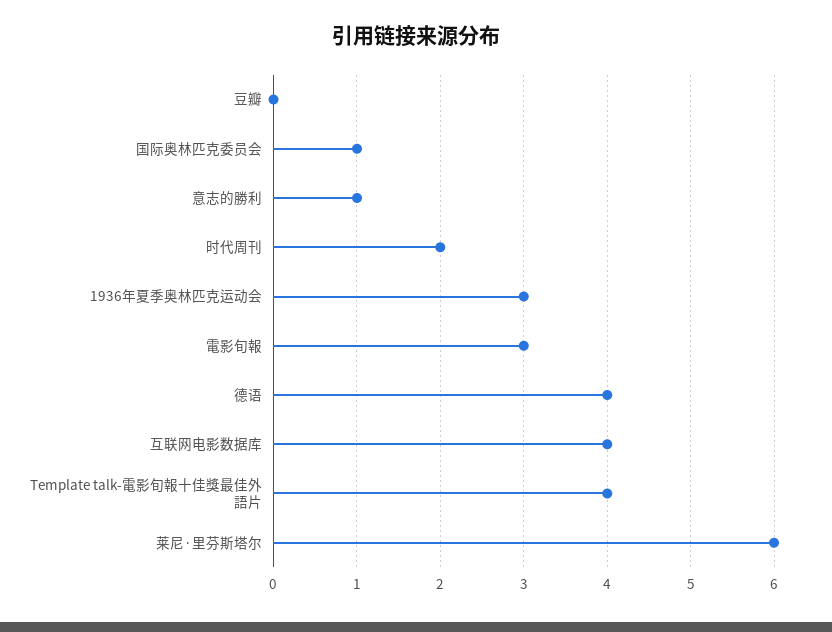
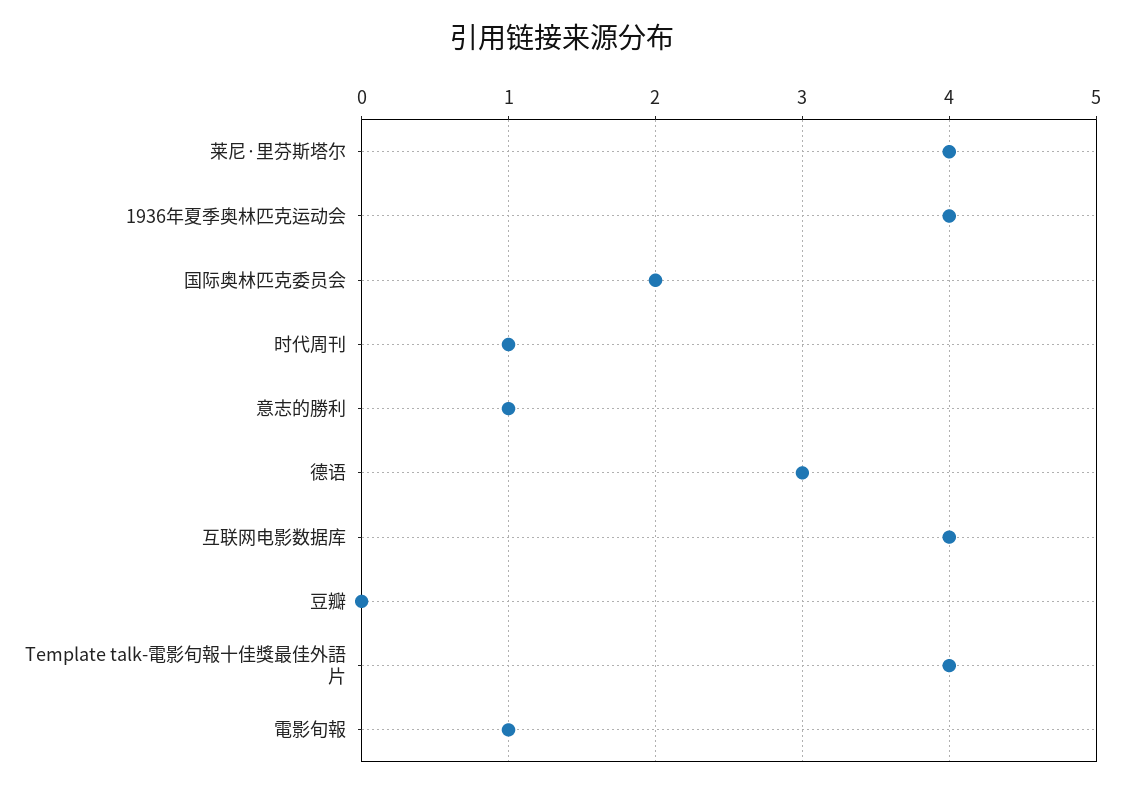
国际奥林匹克委员会: 1 -> 2
时代周刊: 2 -> 1
1936年夏季奥林匹克运动会: 3 -> 4
電影旬報: 3 -> 1
德语: 4 -> 3
莱尼·里芬斯塔尔: 6 -> 4

